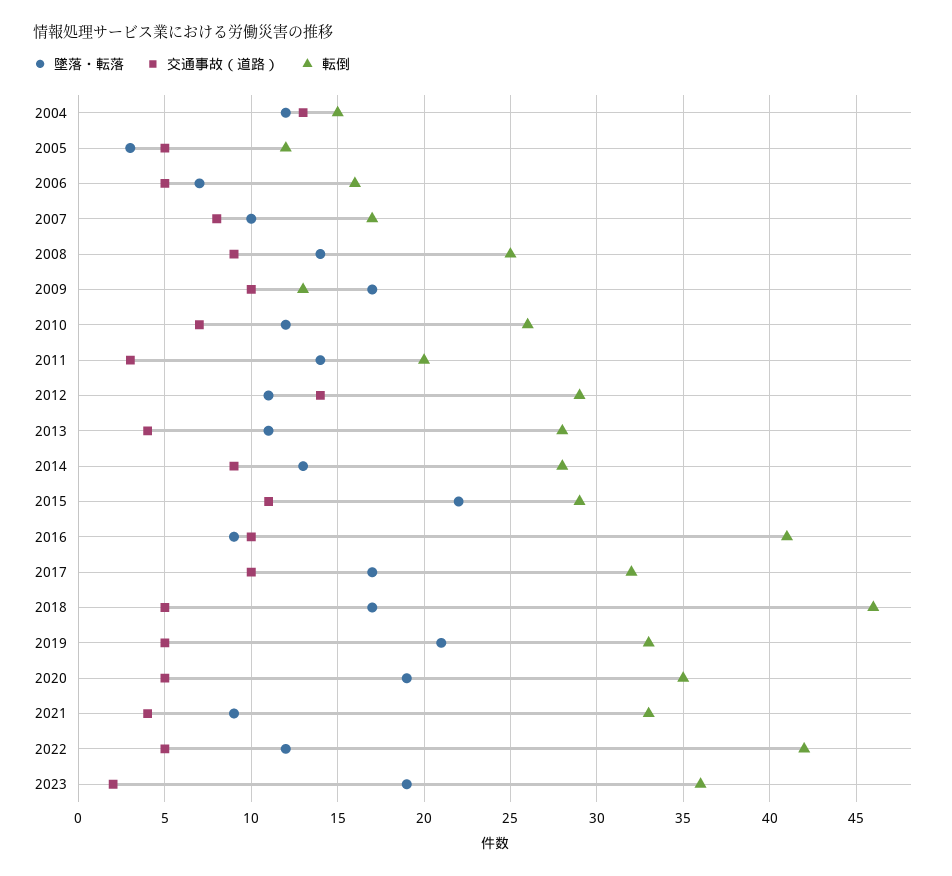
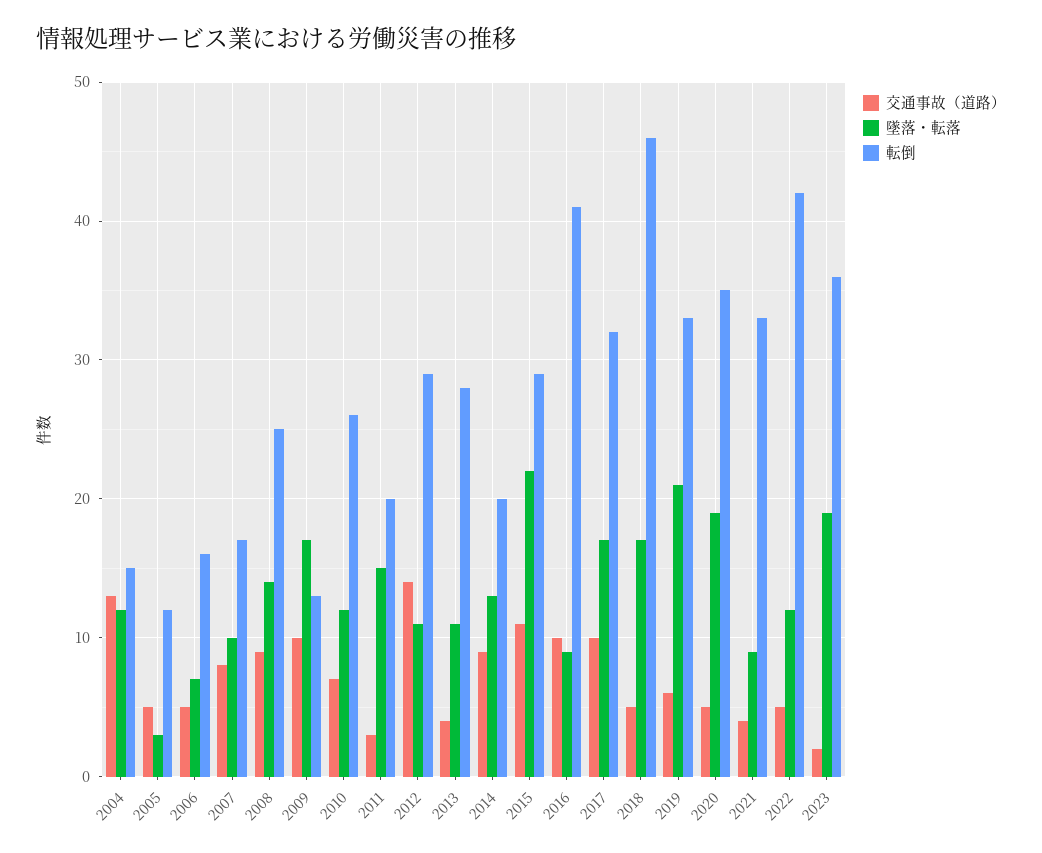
墜落・転落, 2011: 14 -> 15
転倒, 2014: 28 -> 20
交通事故（道路）, 2019: 5 -> 6

